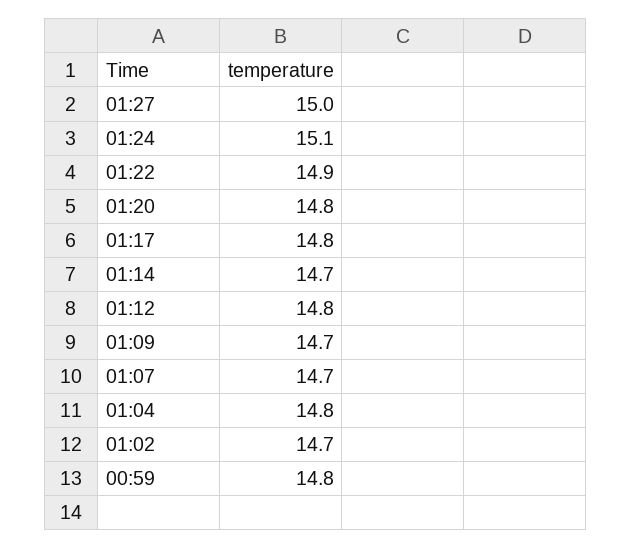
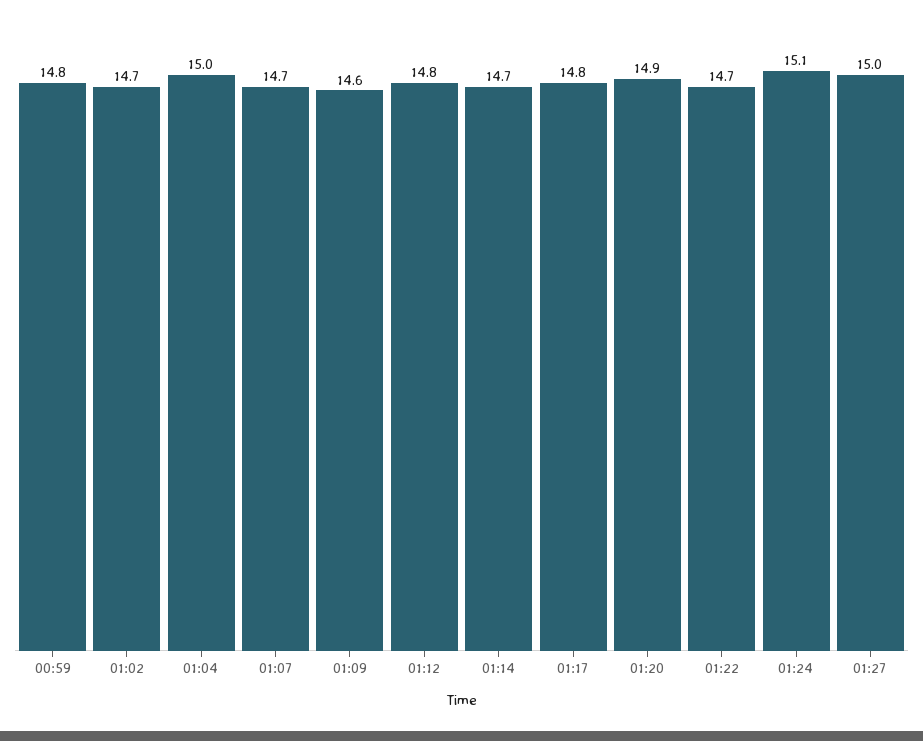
01:22: 14.9 -> 14.7
01:20: 14.8 -> 14.9
01:09: 14.7 -> 14.6
01:04: 14.8 -> 15

